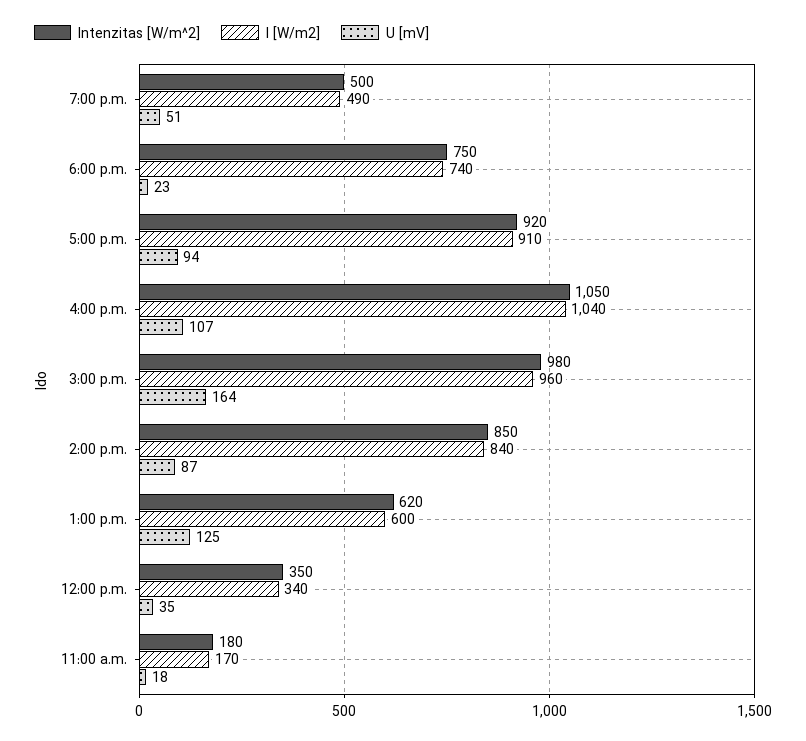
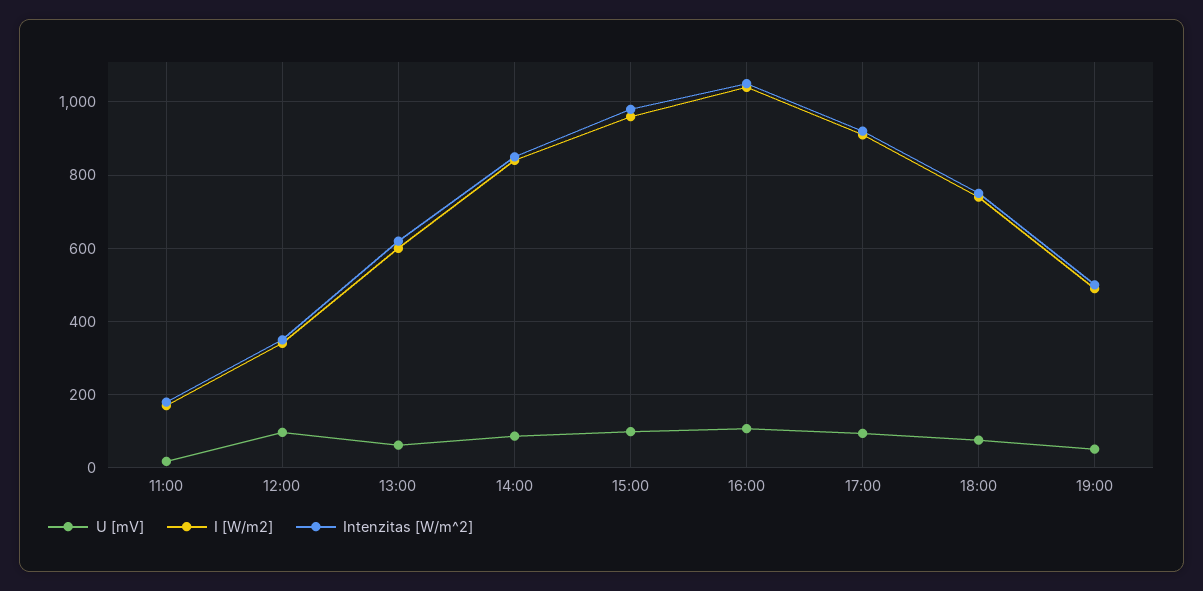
U [mV], 6:00 p.m.: 23 -> 80
U [mV], 3:00 p.m.: 164 -> 100
U [mV], 1:00 p.m.: 125 -> 60
U [mV], 12:00 p.m.: 35 -> 100

